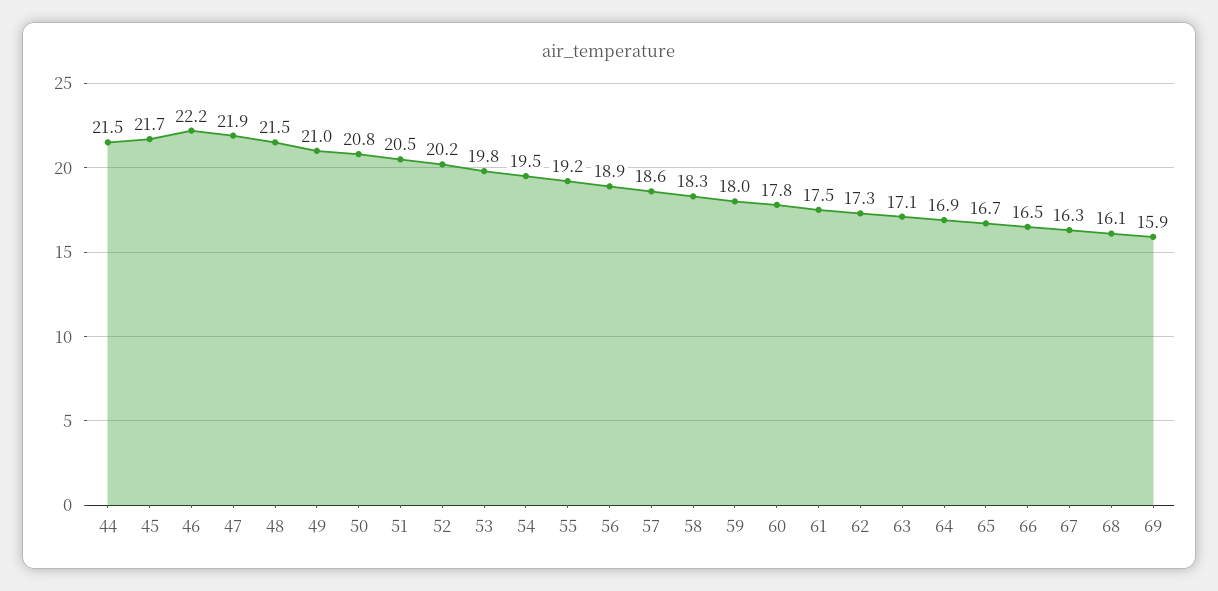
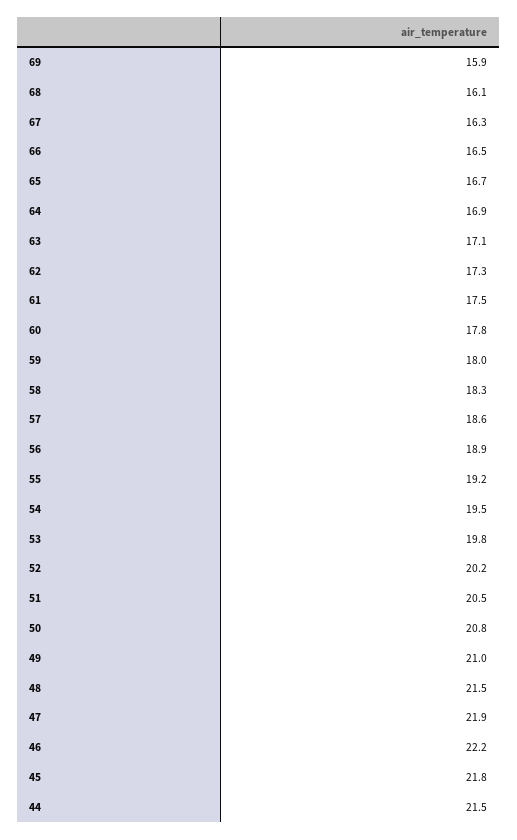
45: 21.7 -> 21.8

